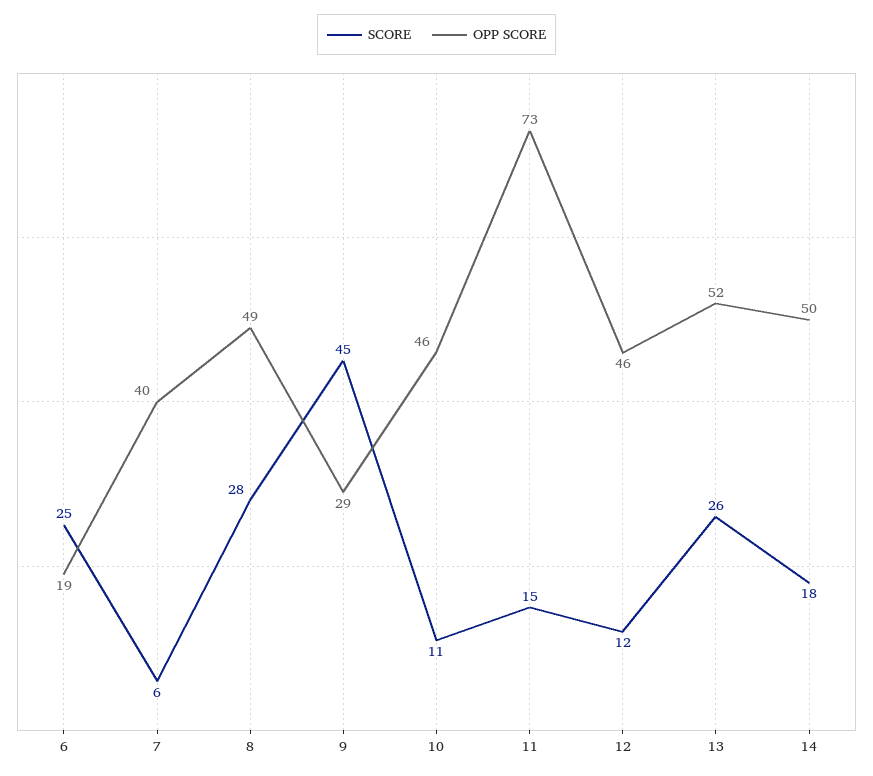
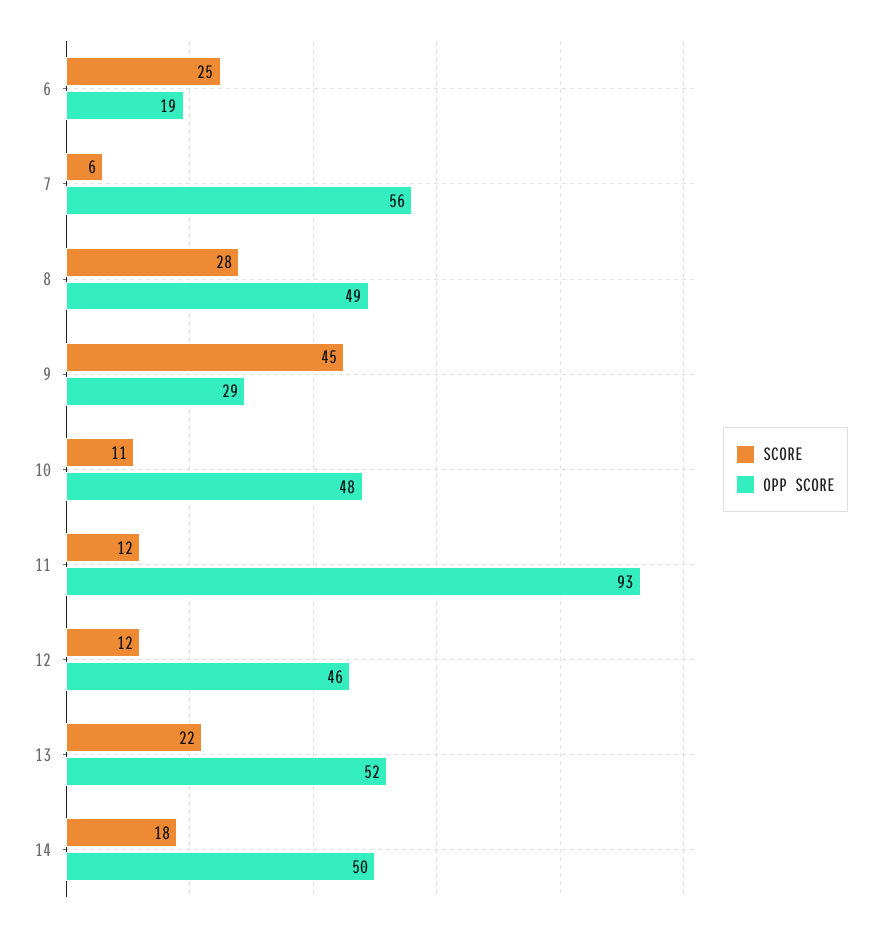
OPP SCORE, 7: 40 -> 56
OPP SCORE, 10: 46 -> 48
SCORE, 11: 15 -> 12
OPP SCORE, 11: 73 -> 93
SCORE, 13: 26 -> 22

